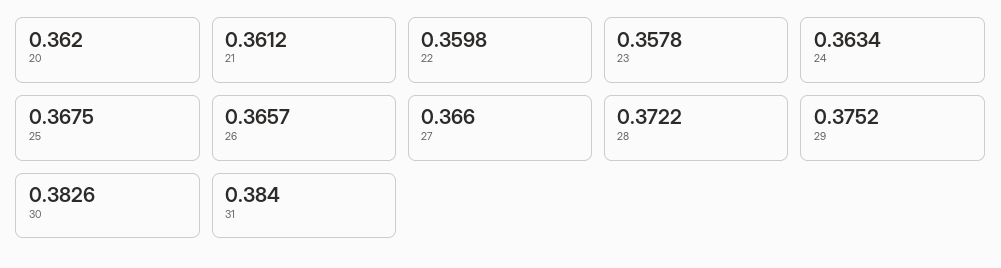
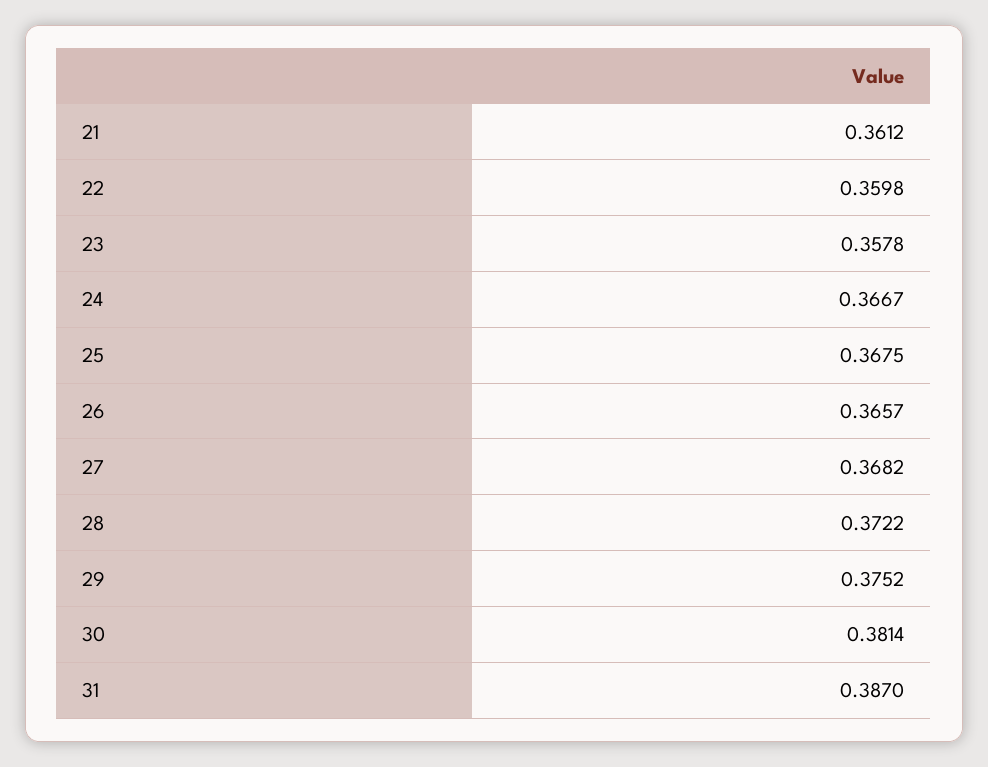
20: 0.362 -> none
24: 0.3634 -> 0.3667
27: 0.366 -> 0.3682
30: 0.3826 -> 0.3814
31: 0.384 -> 0.387

